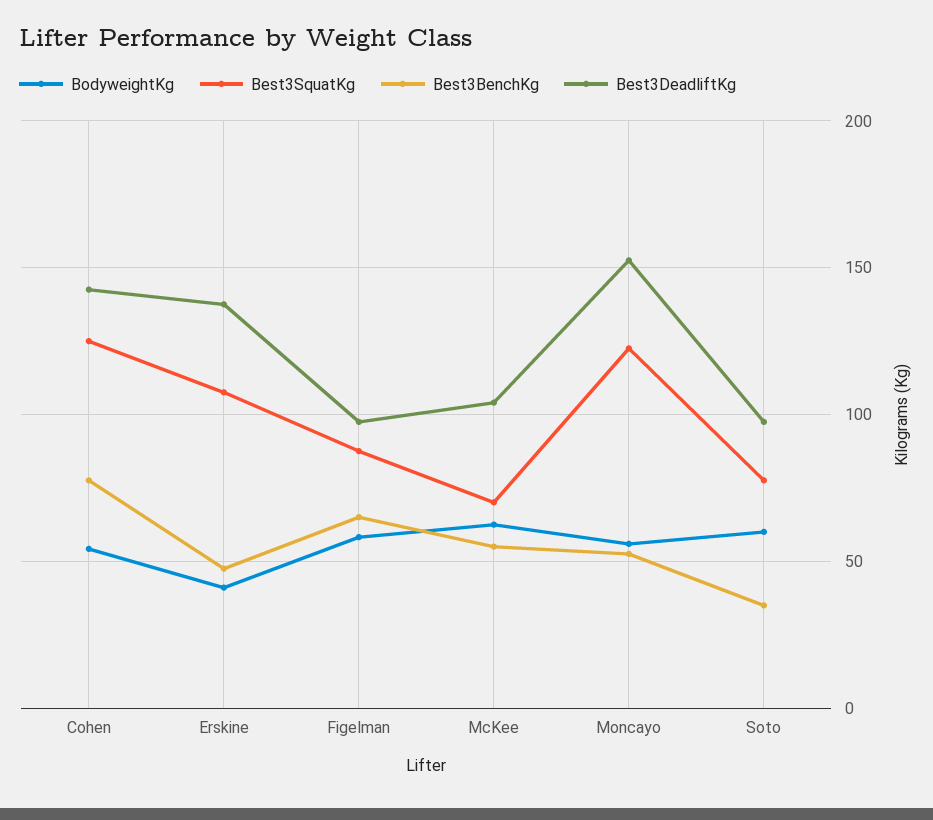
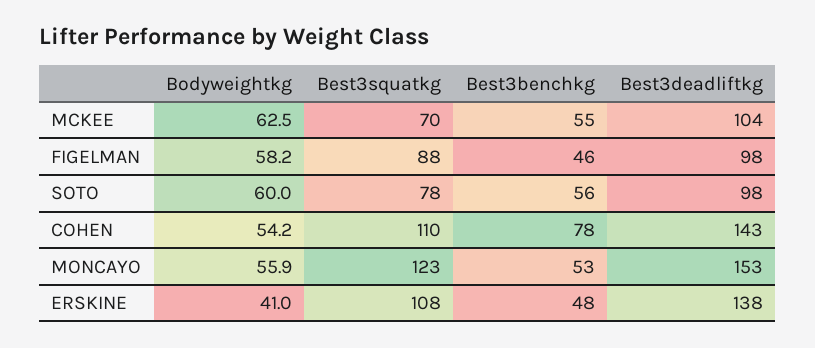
Best3SquatKg, Cohen: 125 -> 110
Best3BenchKg, Figelman: 65 -> 46
Best3BenchKg, Soto: 35 -> 56

